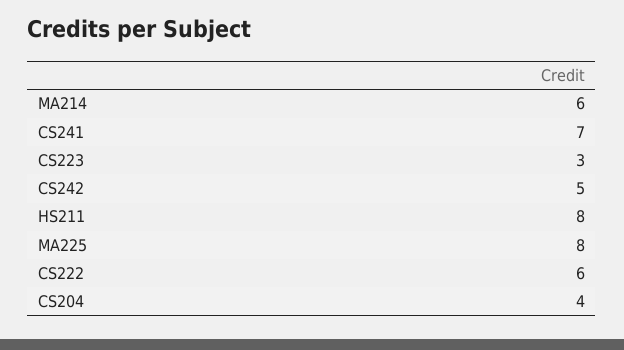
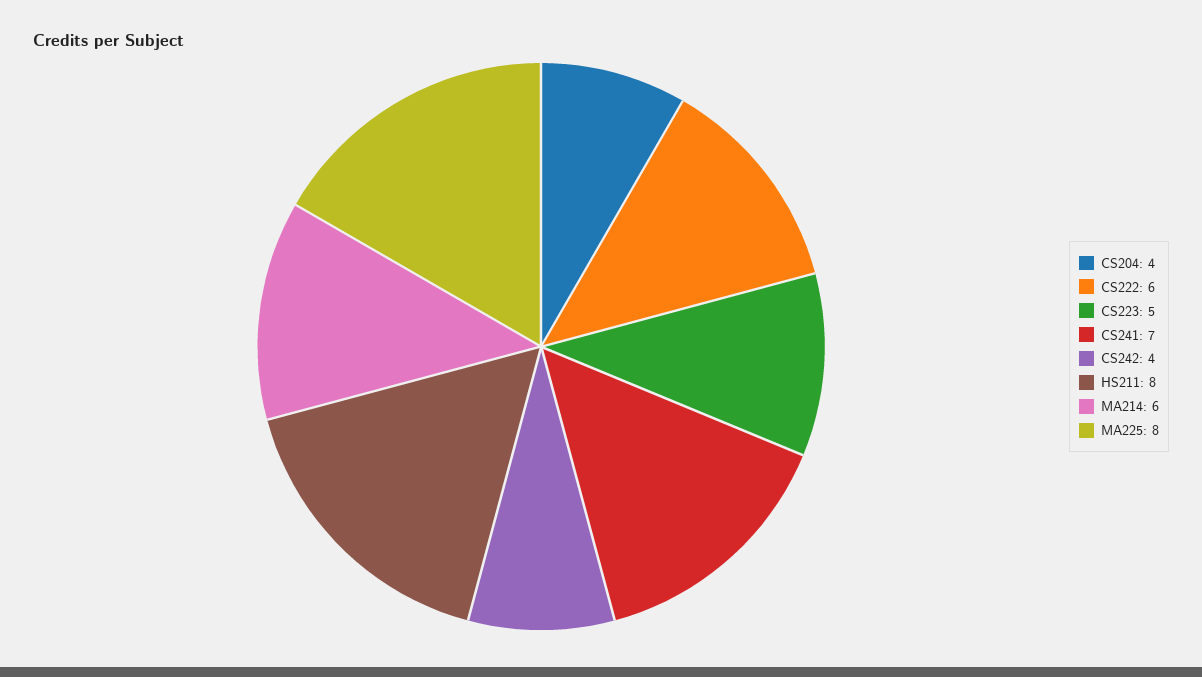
CS223: 3 -> 5
CS242: 5 -> 4

